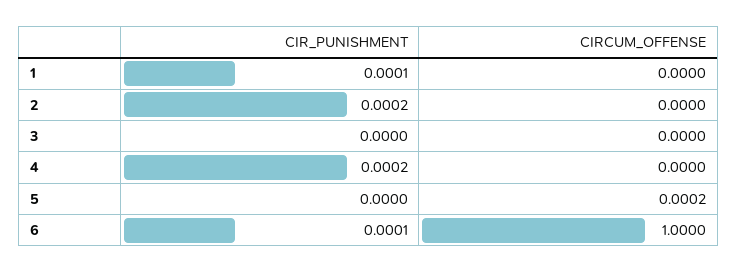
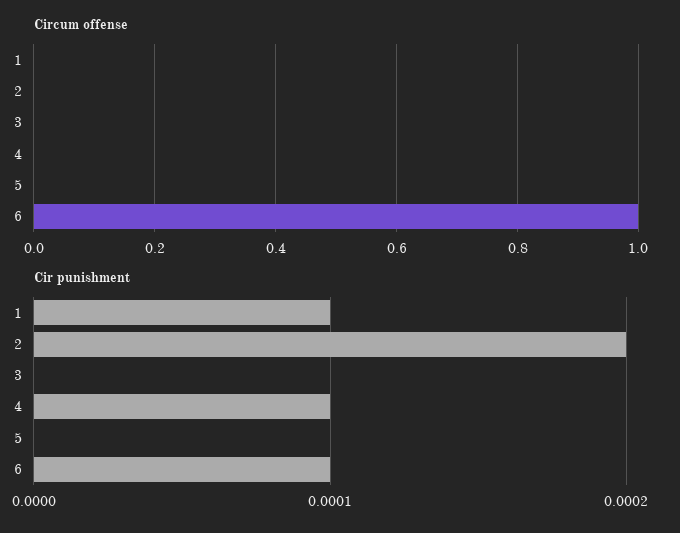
CIR_PUNISHMENT, 4: 0.0002 -> 0.0001

